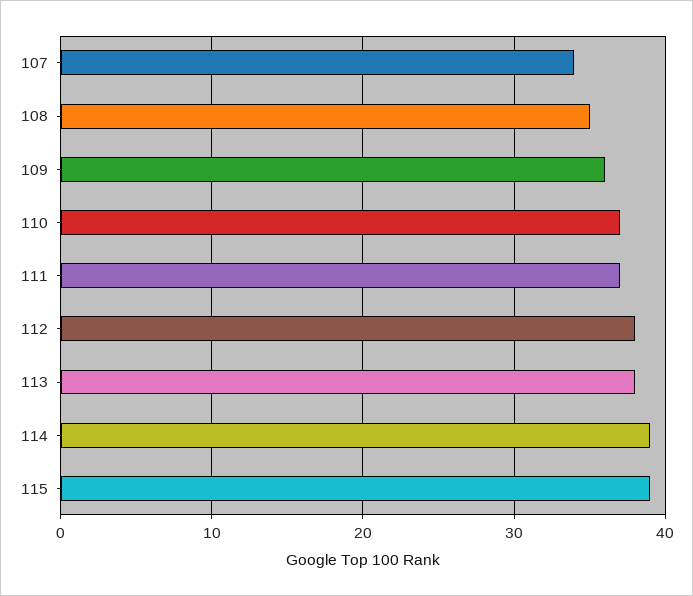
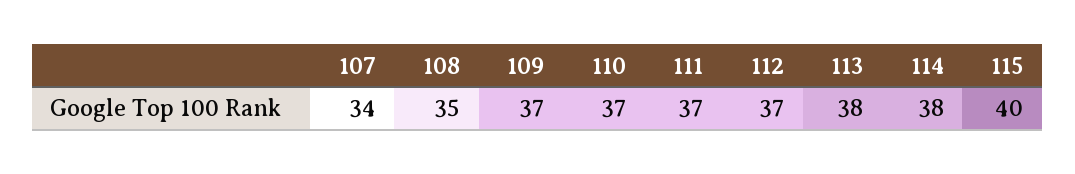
109: 36 -> 37
112: 38 -> 37
114: 39 -> 38
115: 39 -> 40

